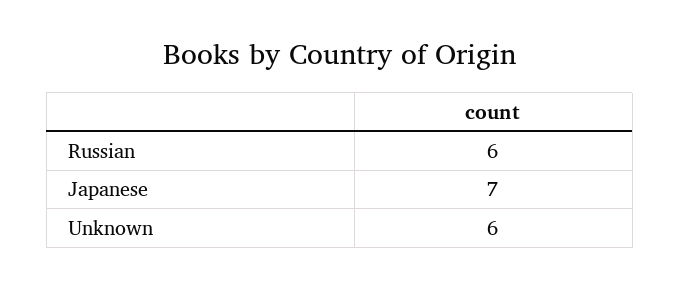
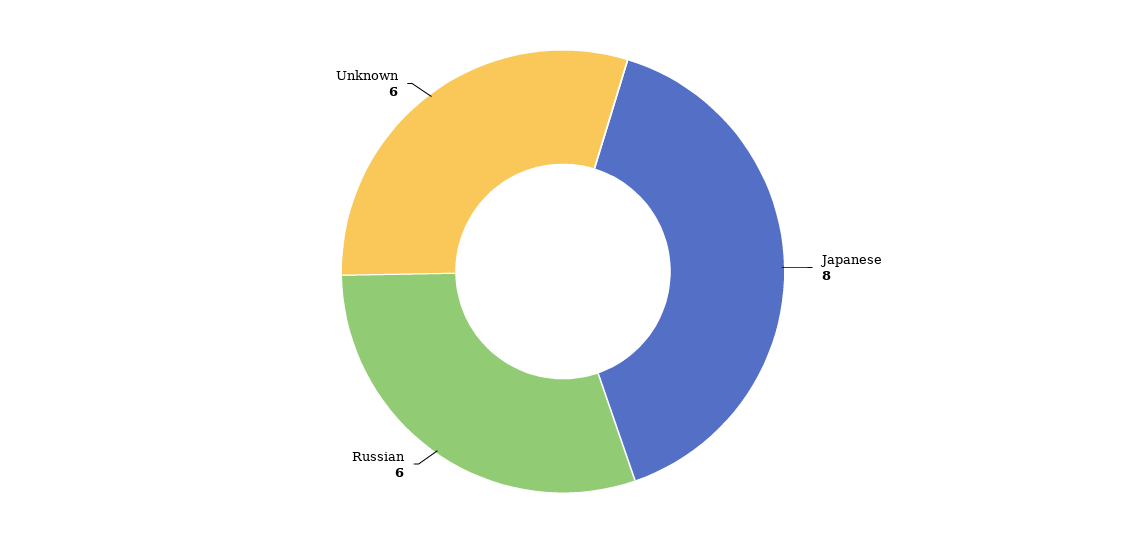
Japanese: 7 -> 8

